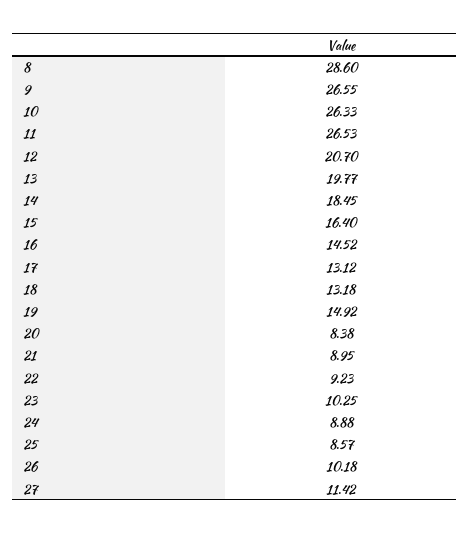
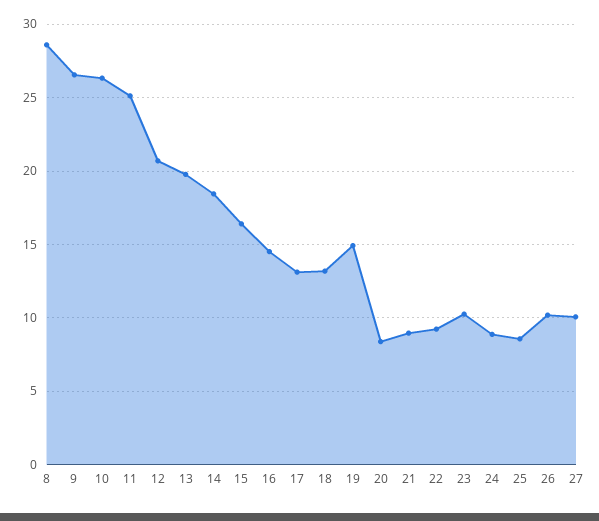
11: 26.53 -> 25
27: 11.42 -> 10

